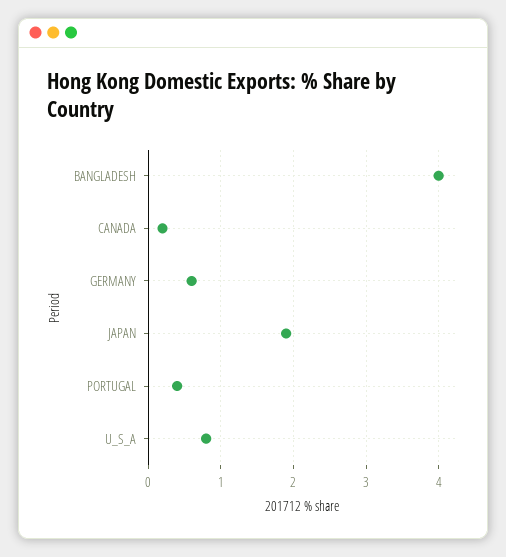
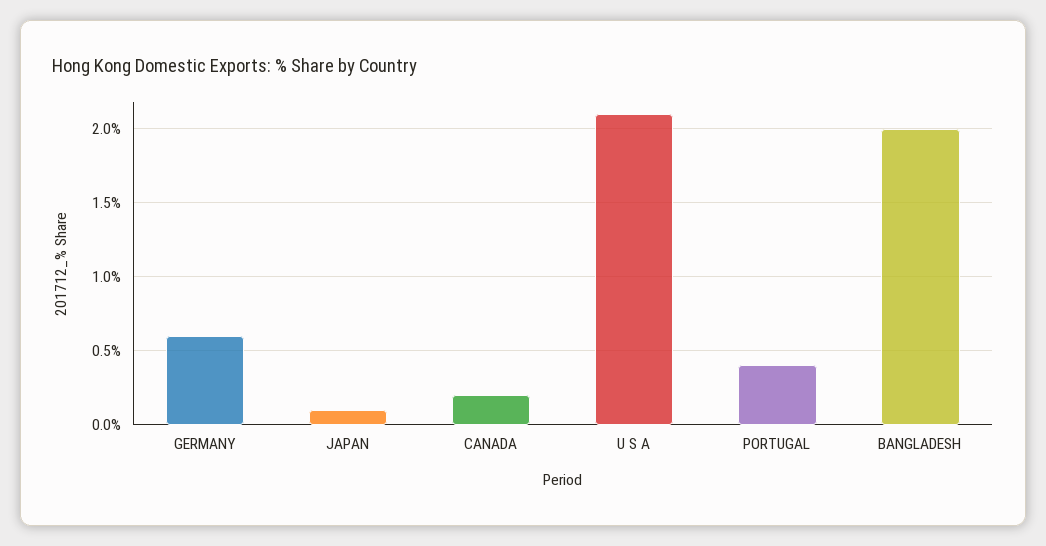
BANGLADESH: 4 -> 2
JAPAN: 1.9 -> 0.1
U_S_A: 0.8 -> 2.1

